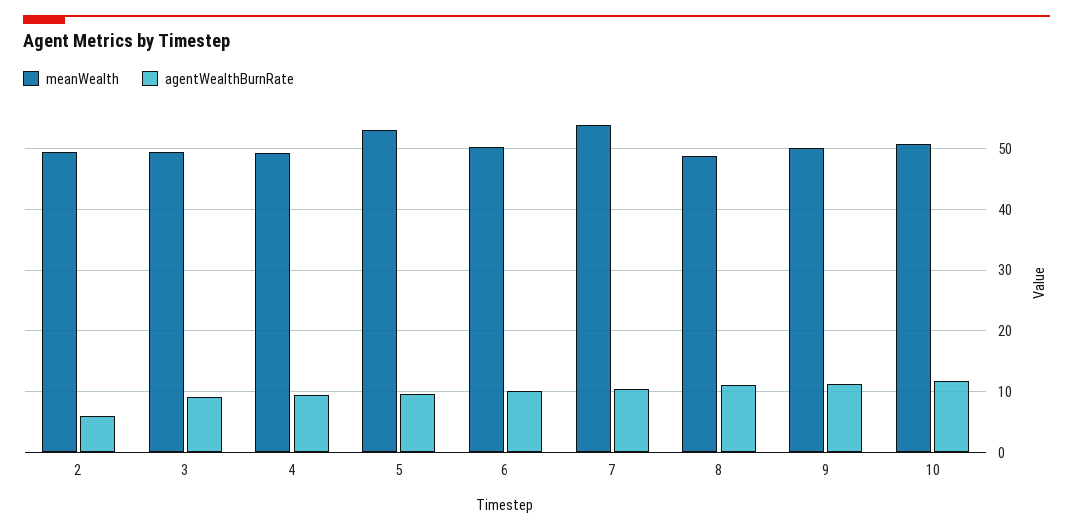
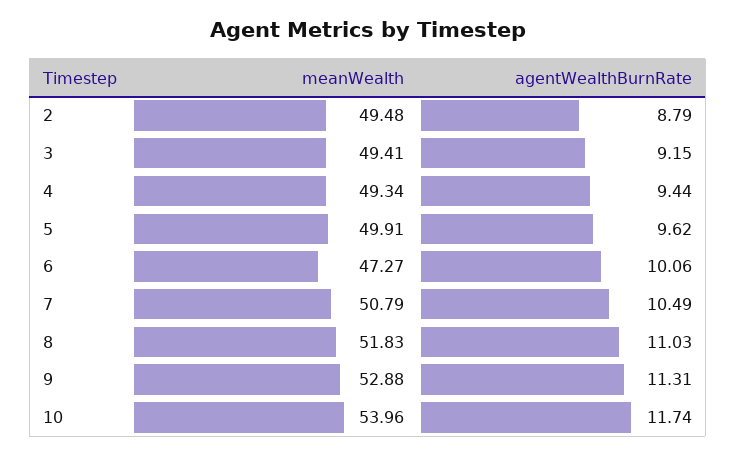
agentWealthBurnRate, 2: 6 -> 8.79
meanWealth, 5: 53 -> 49.91
meanWealth, 6: 50 -> 47.27
meanWealth, 7: 54 -> 50.79
meanWealth, 8: 49 -> 51.83
meanWealth, 9: 50 -> 52.88
meanWealth, 10: 51 -> 53.96

